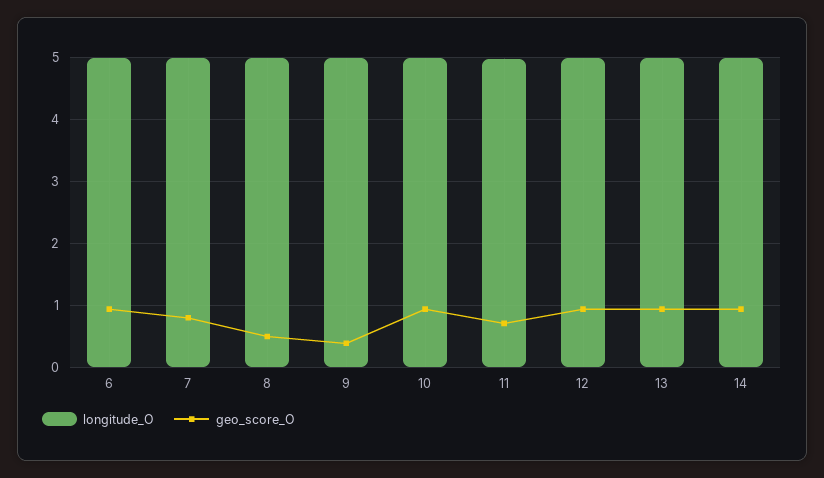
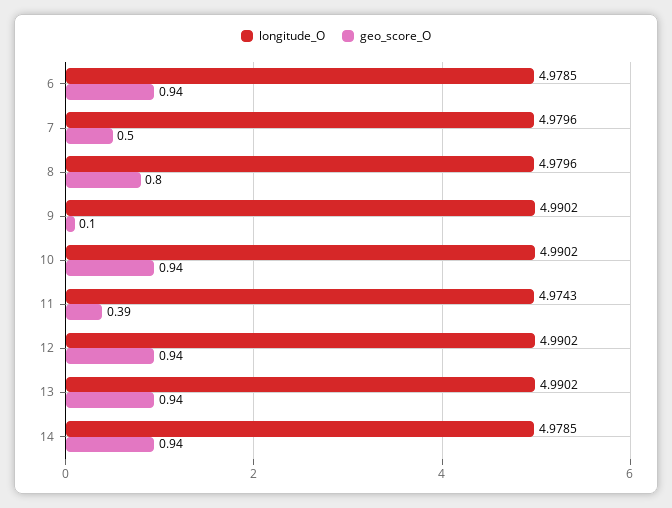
geo_score_O, 7: 0.8 -> 0.5
geo_score_O, 8: 0.5 -> 0.8
geo_score_O, 9: 0.4 -> 0.1
geo_score_O, 11: 0.7 -> 0.39

